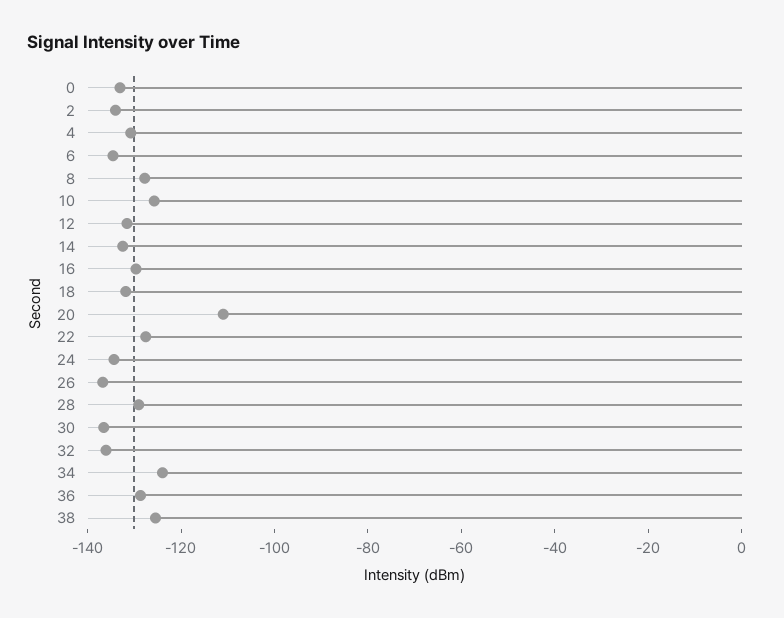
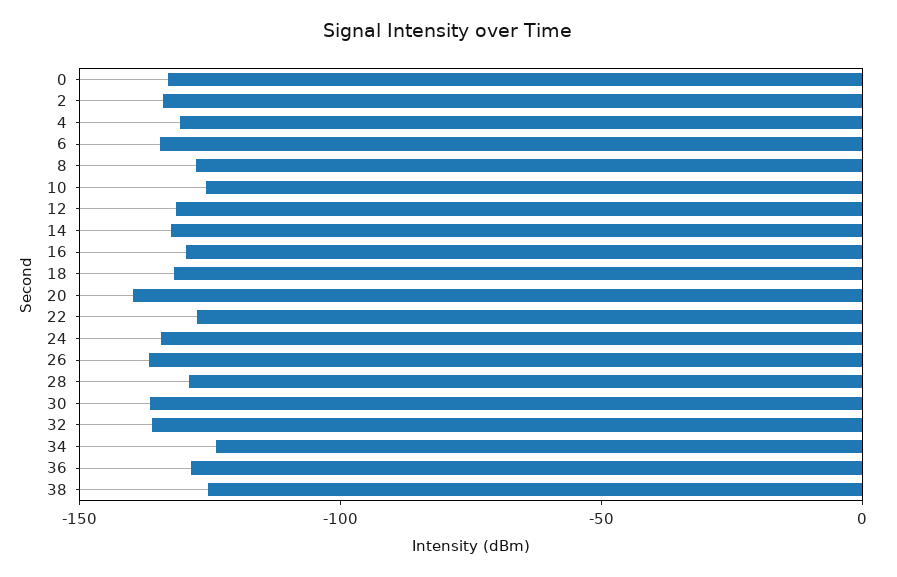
20: -110 -> -140

